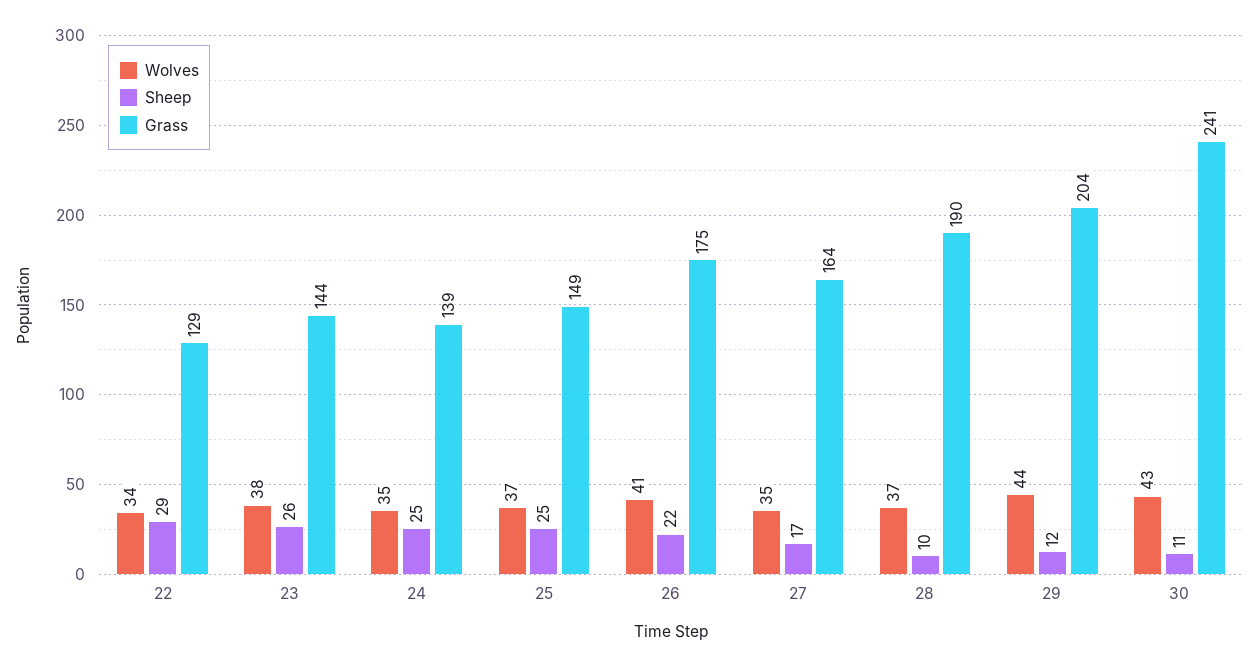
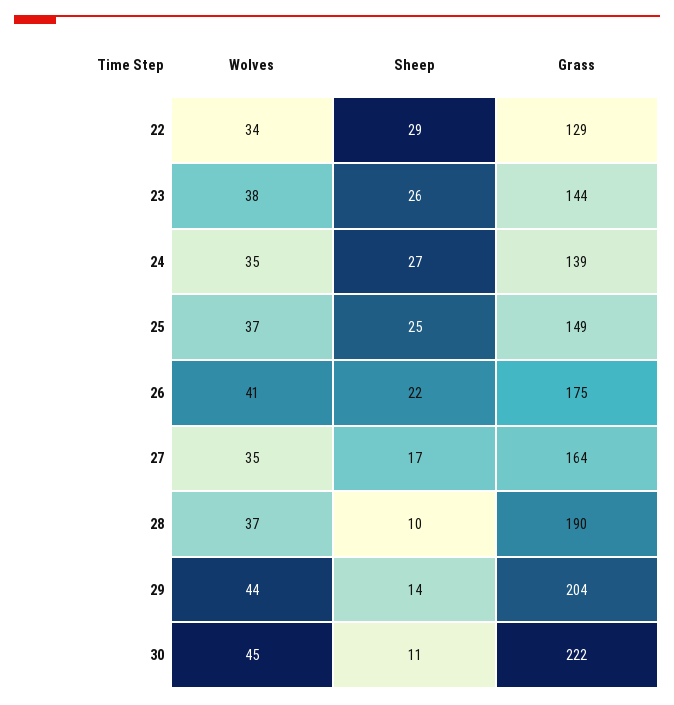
Sheep, 24: 25 -> 27
Sheep, 29: 12 -> 14
Wolves, 30: 43 -> 45
Grass, 30: 241 -> 222

